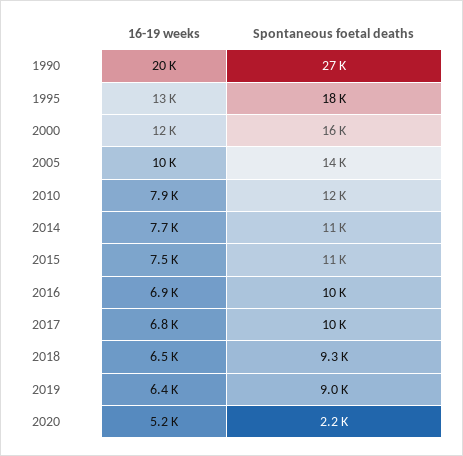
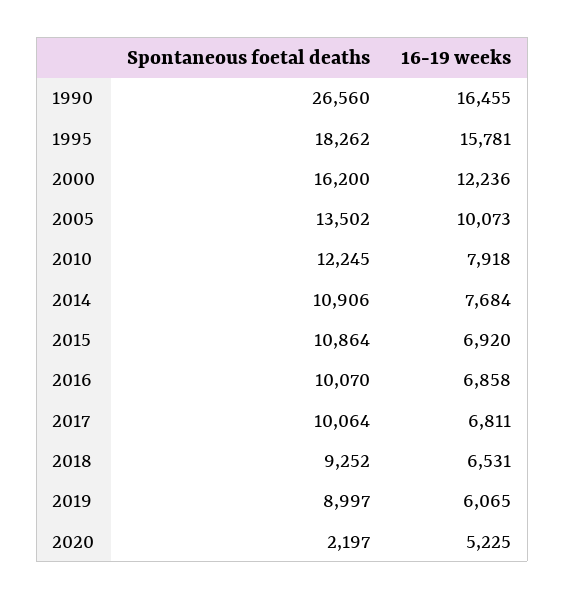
16-19 weeks, 1990: 20000 -> 16455
16-19 weeks, 1995: 13000 -> 15781
16-19 weeks, 2015: 7500 -> 6920
16-19 weeks, 2019: 6400 -> 6065

